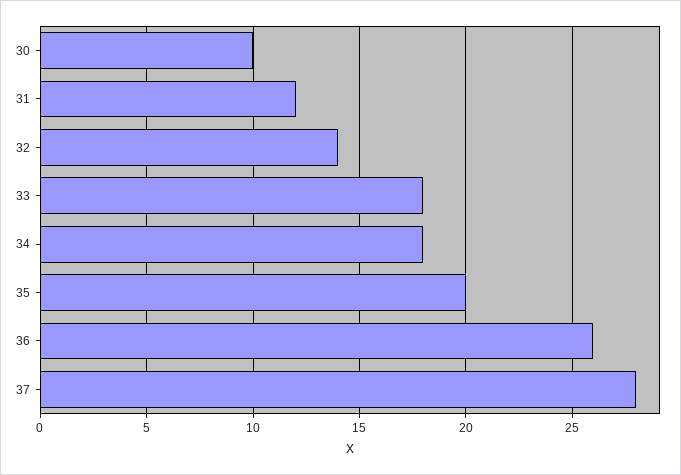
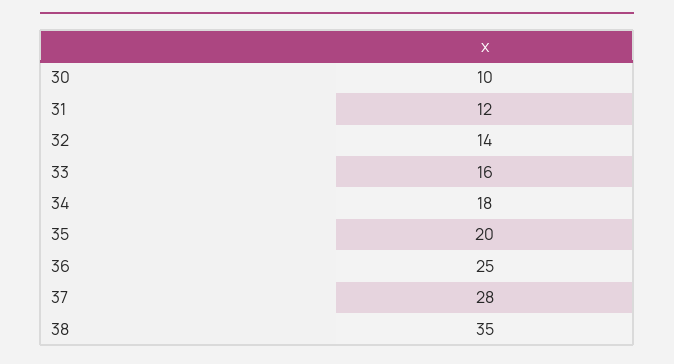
33: 18 -> 16
36: 26 -> 25
38: none -> 35

